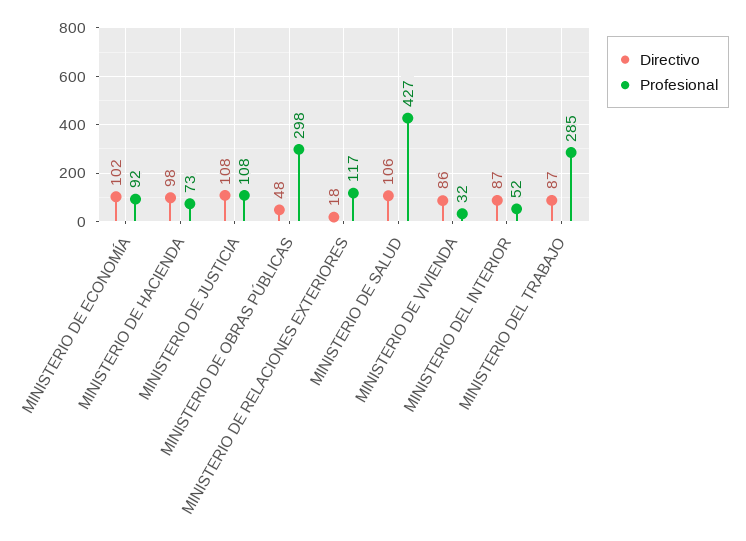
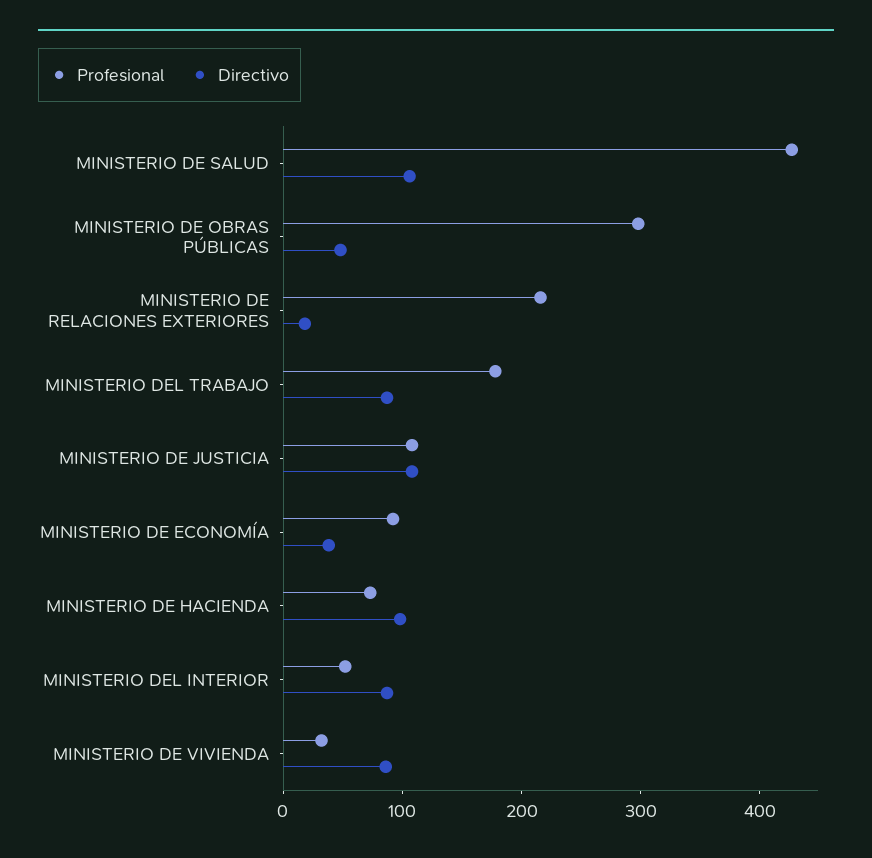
Directivo, MINISTERIO DE ECONOMÍA: 102 -> 40
Profesional, MINISTERIO DE RELACIONES EXTERIORES: 117 -> 220
Profesional, MINISTERIO DEL TRABAJO: 285 -> 180

